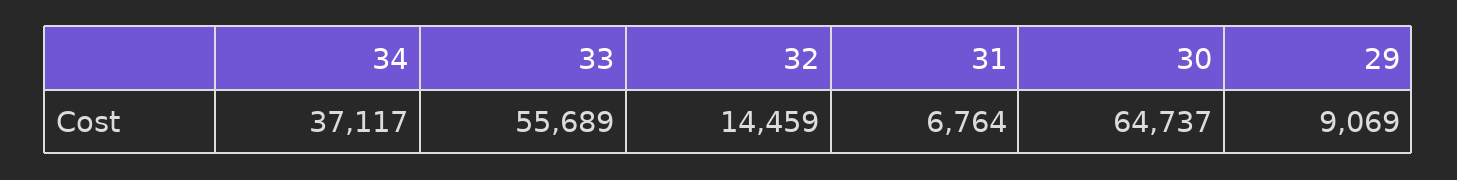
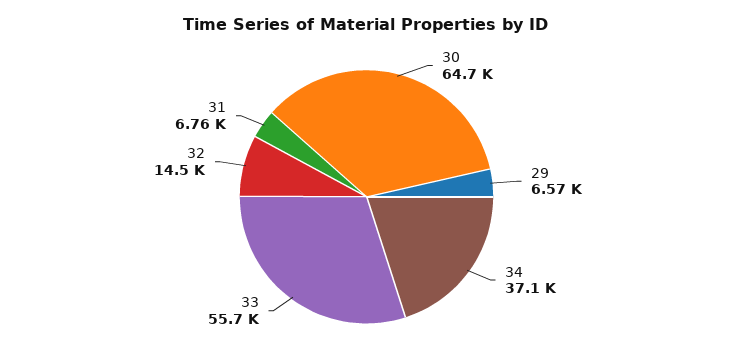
29: 9069 -> 6570

